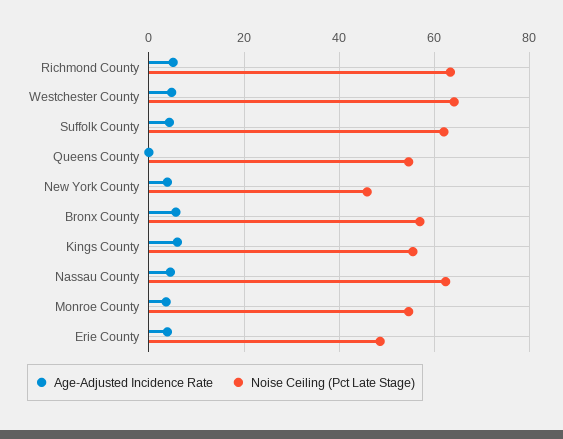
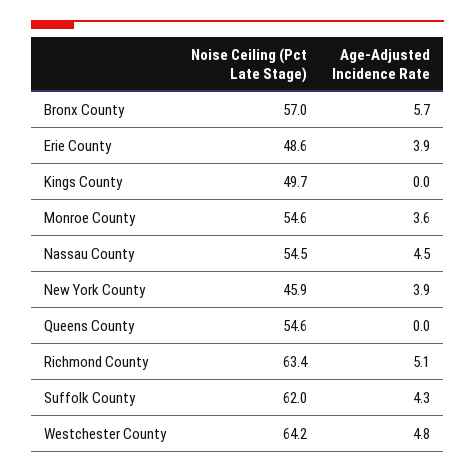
Age-Adjusted Incidence Rate, Kings County: 6 -> 0
Noise Ceiling (Pct Late Stage), Kings County: 56 -> 49.7
Noise Ceiling (Pct Late Stage), Nassau County: 62 -> 54.5

